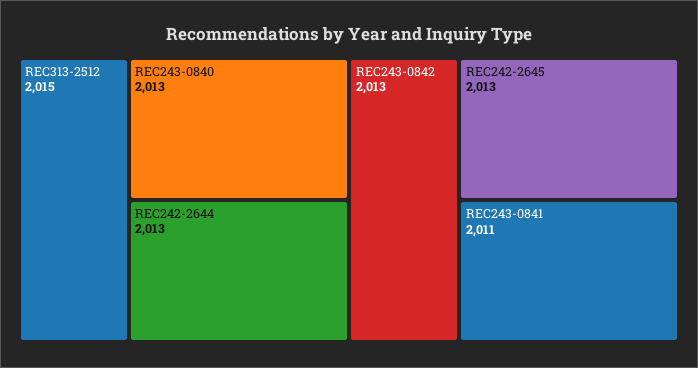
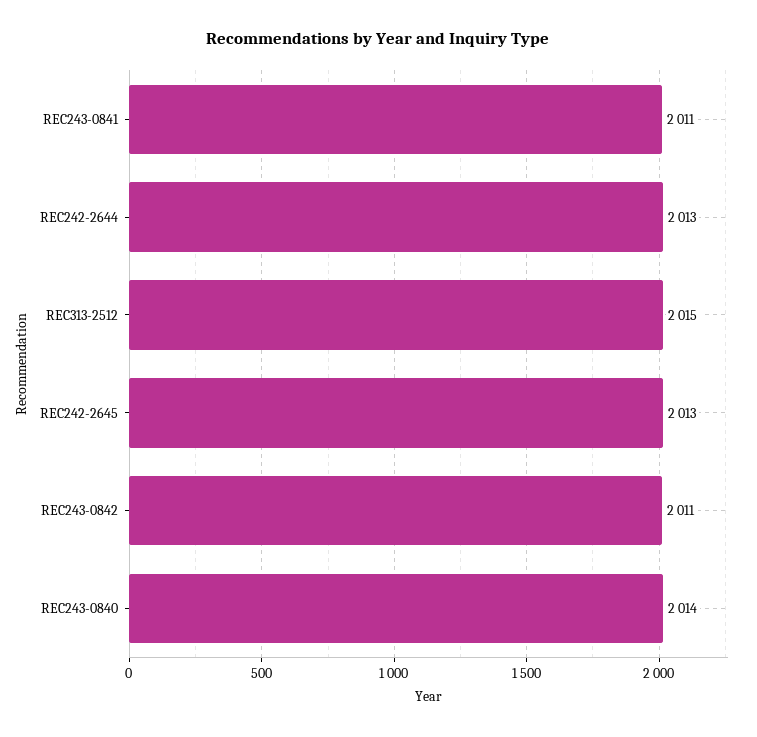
REC243-0840: 2013 -> 2014
REC243-0842: 2013 -> 2011

